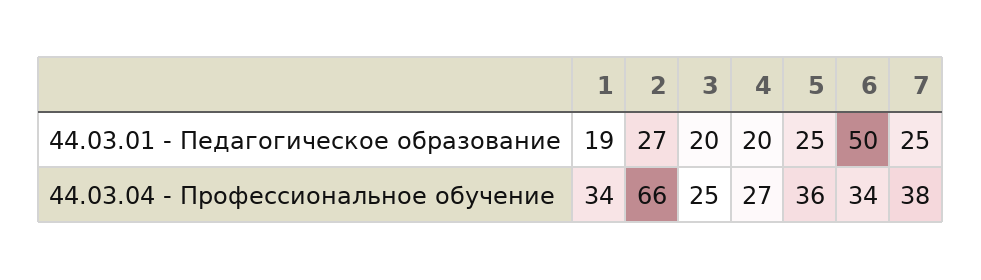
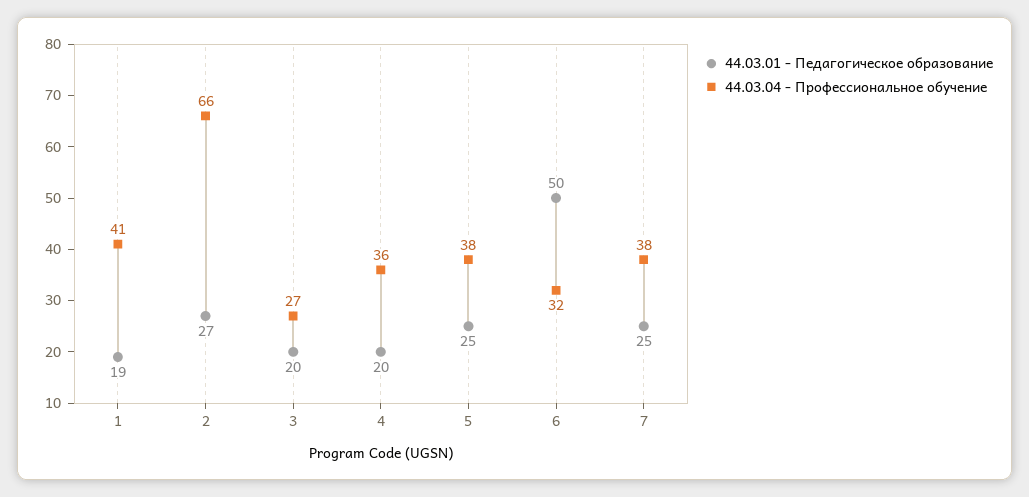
44.03.04 - Профессиональное обучение, 1: 34 -> 41
44.03.04 - Профессиональное обучение, 3: 25 -> 27
44.03.04 - Профессиональное обучение, 4: 27 -> 36
44.03.04 - Профессиональное обучение, 5: 36 -> 38
44.03.04 - Профессиональное обучение, 6: 34 -> 32

